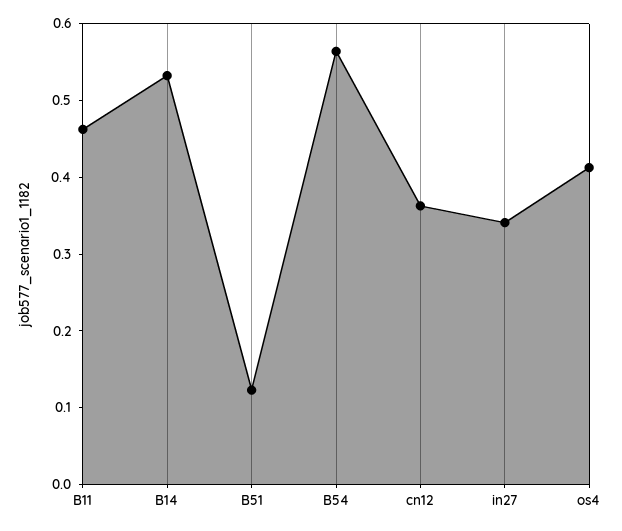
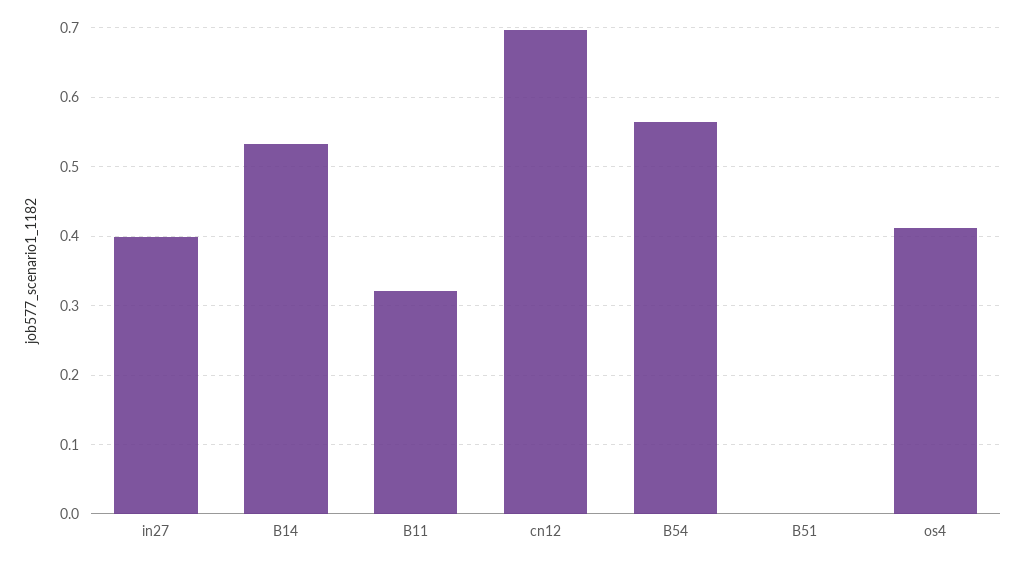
B11: 0.46 -> 0.32
B51: 0.12 -> 0
cn12: 0.36 -> 0.7
in27: 0.34 -> 0.4

